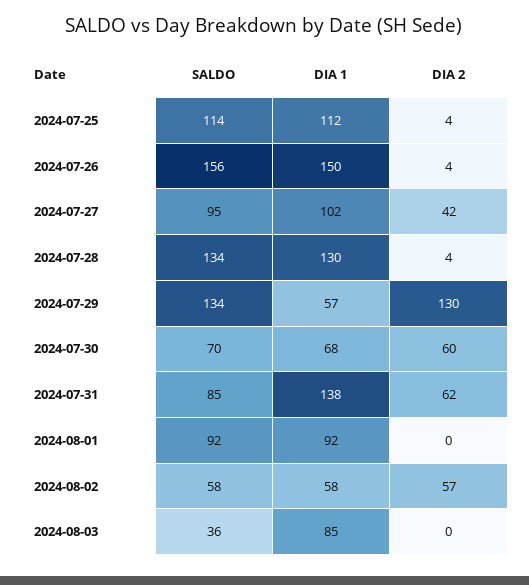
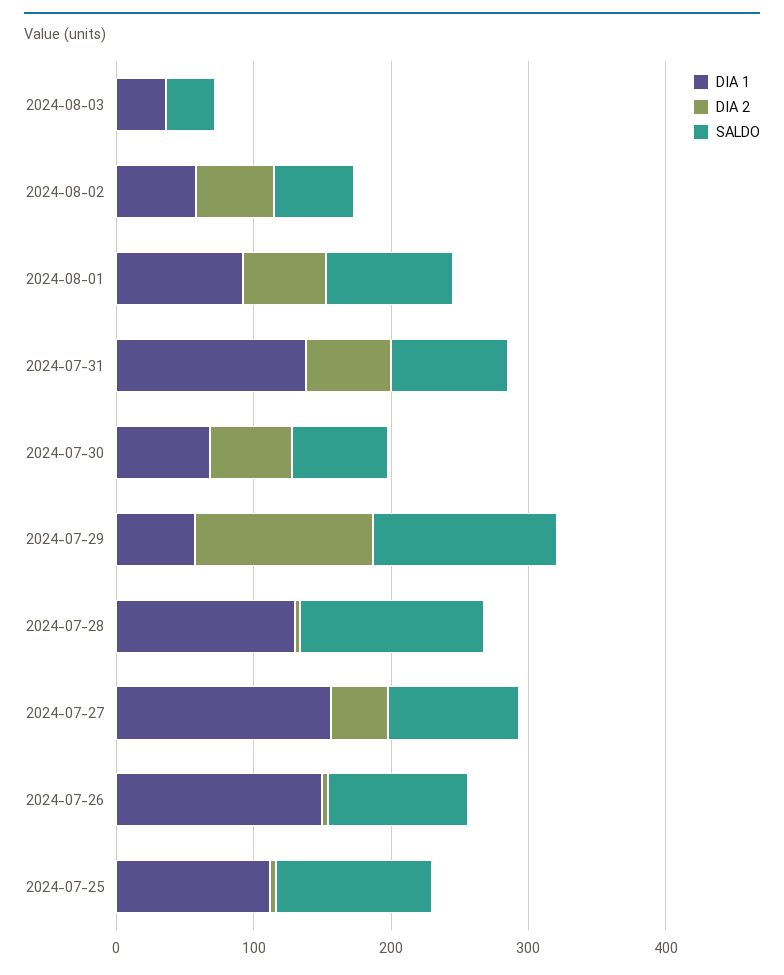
SALDO, 2024-07-26: 156 -> 100
DIA 1, 2024-07-27: 102 -> 160
DIA 2, 2024-08-01: 0 -> 60
DIA 1, 2024-08-03: 85 -> 40

